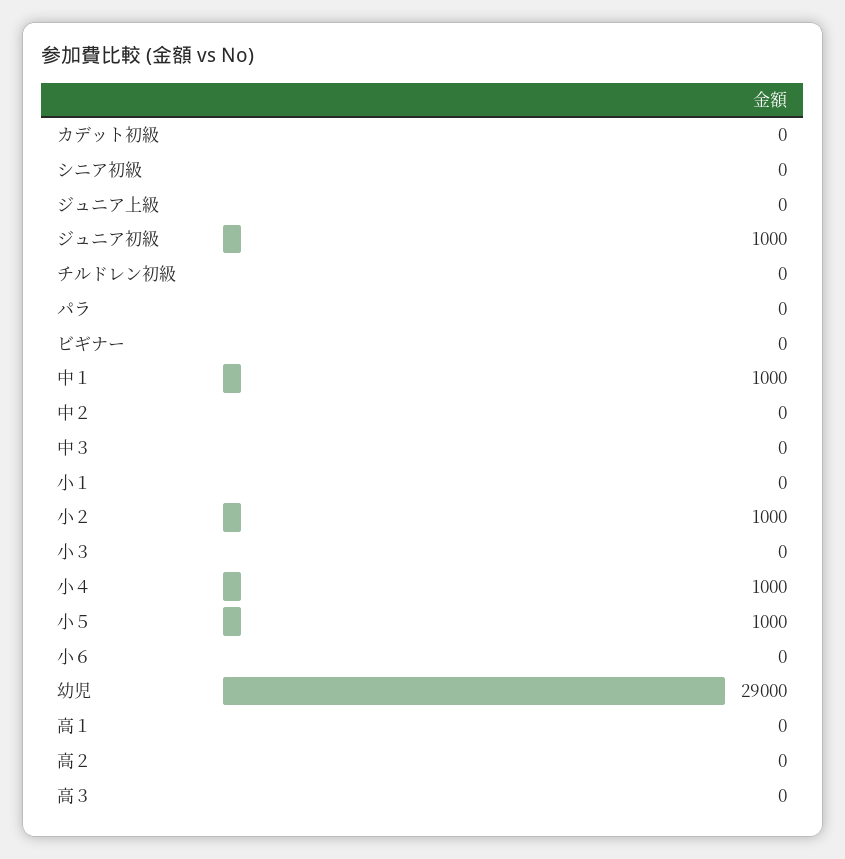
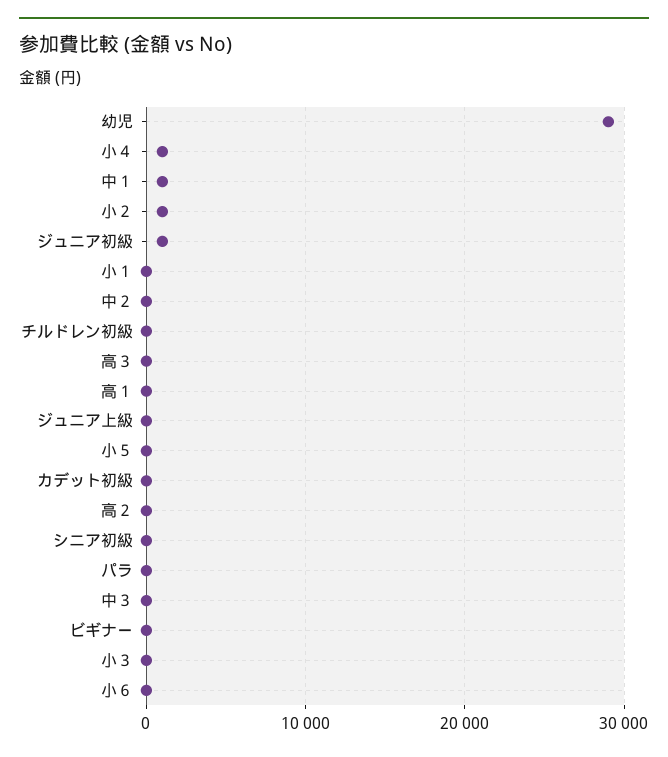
小５: 1000 -> 0

